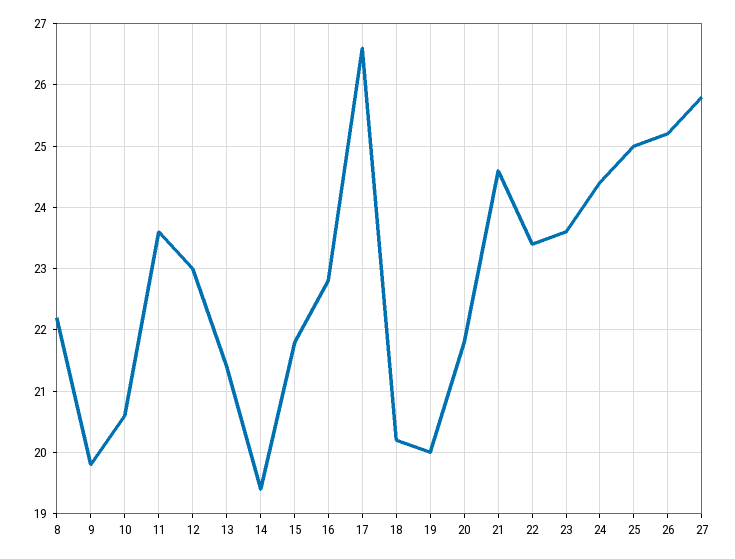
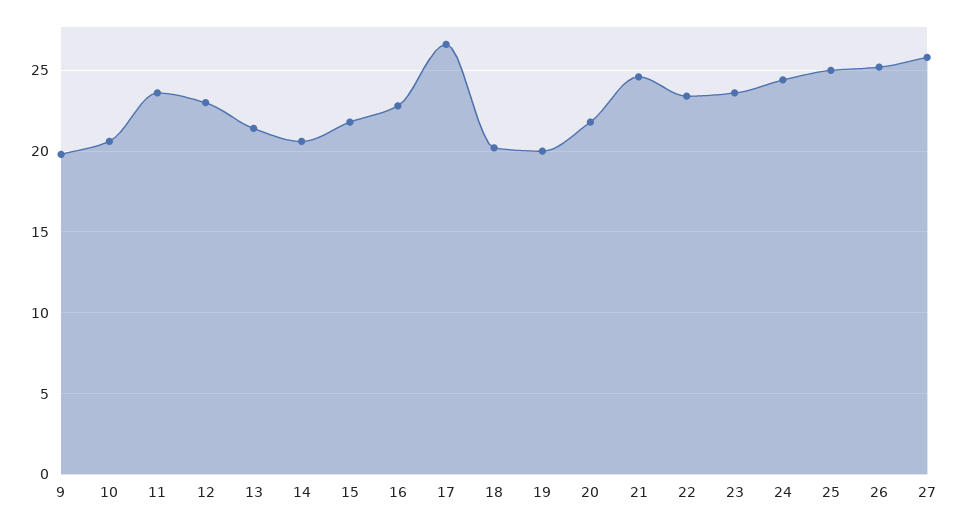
8: 22.2 -> none
14: 19.4 -> 20.5

